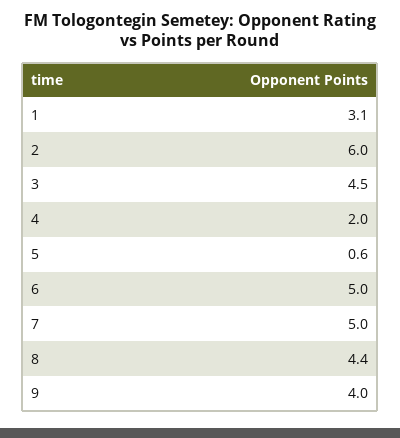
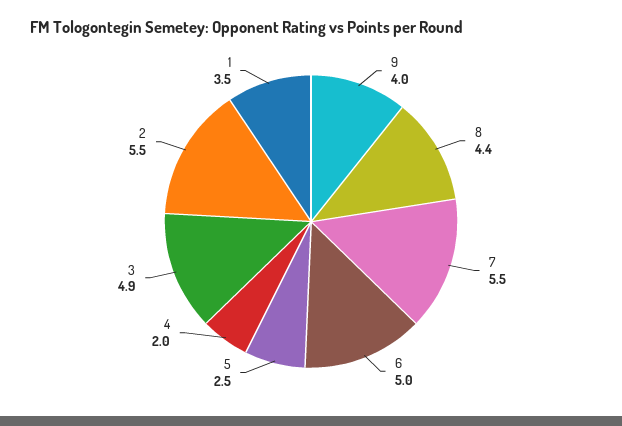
1: 3.1 -> 3.5
2: 6 -> 5.5
3: 4.5 -> 4.9
5: 0.6 -> 2.5
7: 5 -> 5.5

